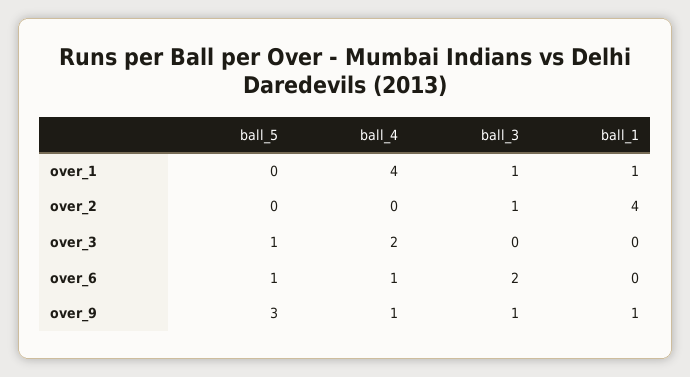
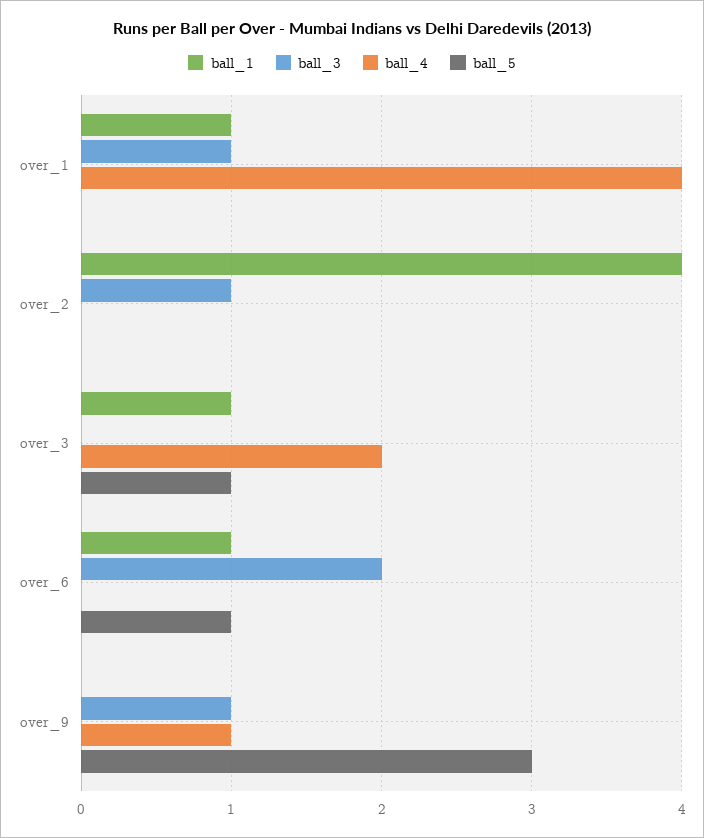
ball_1, over_3: 0 -> 1
ball_4, over_6: 1 -> 0
ball_1, over_6: 0 -> 1
ball_1, over_9: 1 -> 0

